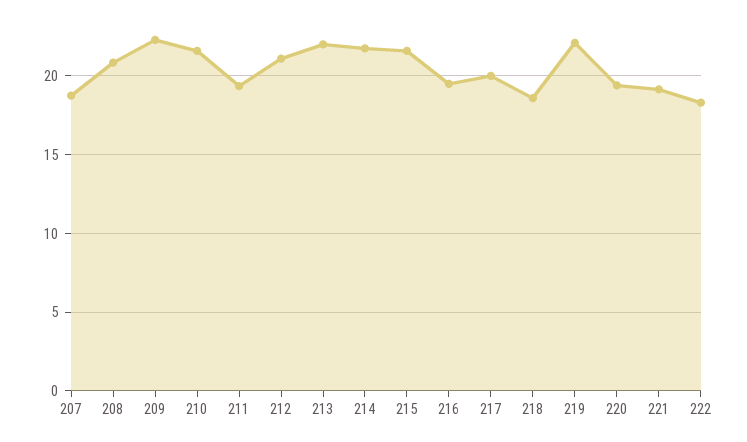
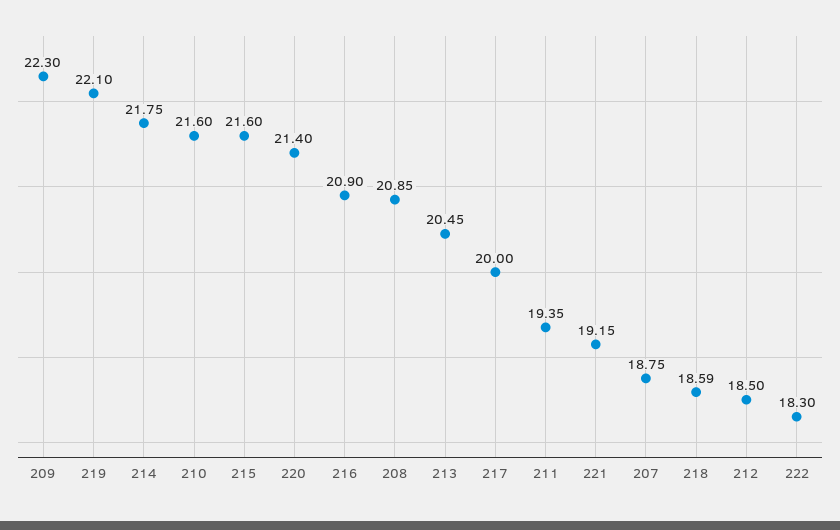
212: 21 -> 18.5
213: 22 -> 20.45
216: 19.5 -> 20.9
220: 19.5 -> 21.4

